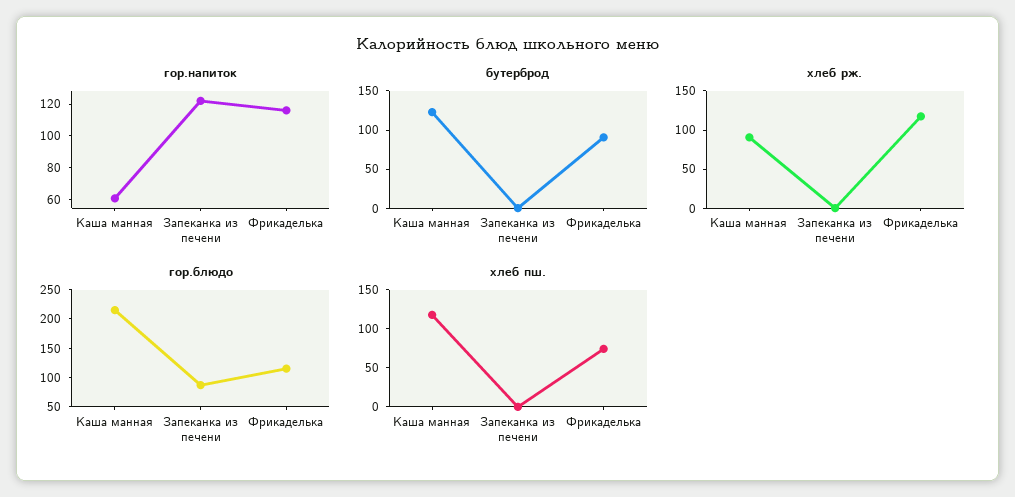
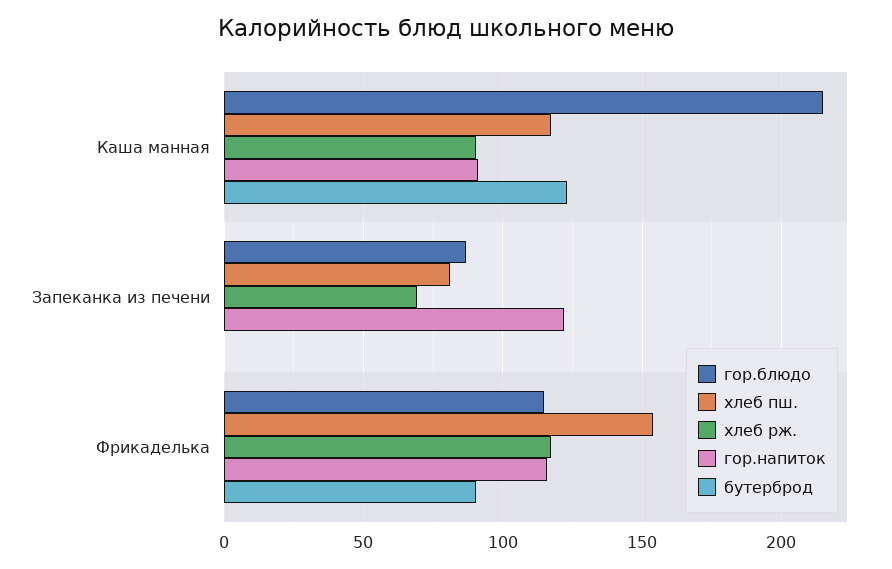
гор.напиток, Каша манная: 60 -> 90
хлеб рж., Запеканка из печени: 0 -> 70
хлеб пш., Запеканка из печени: 0 -> 80
хлеб пш., Фрикаделька: 75 -> 155

